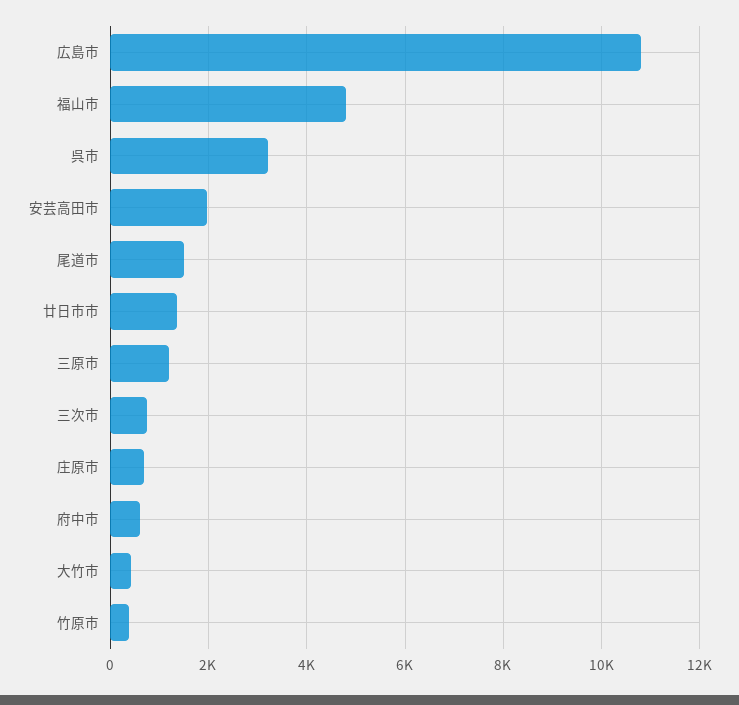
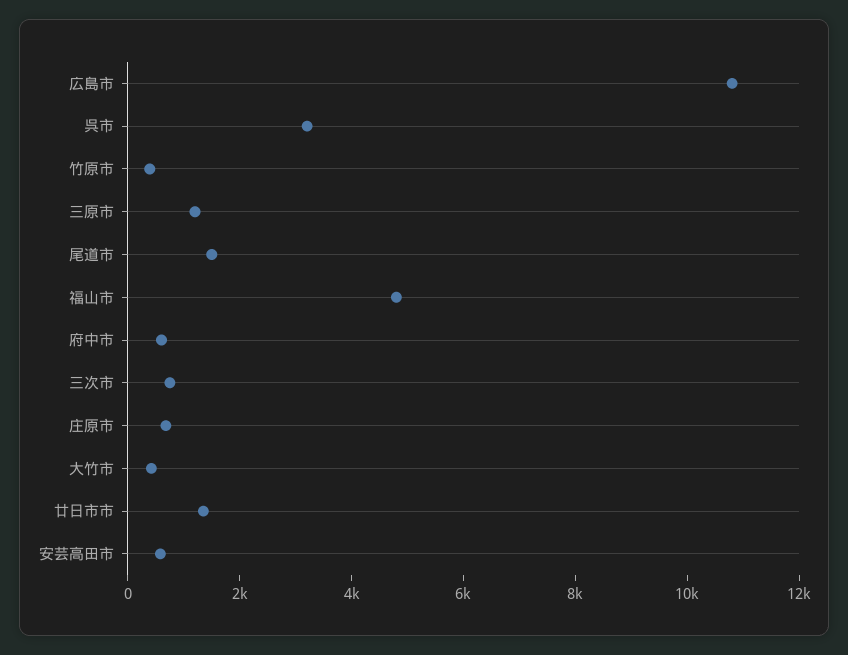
安芸高田市: 2000 -> 500

